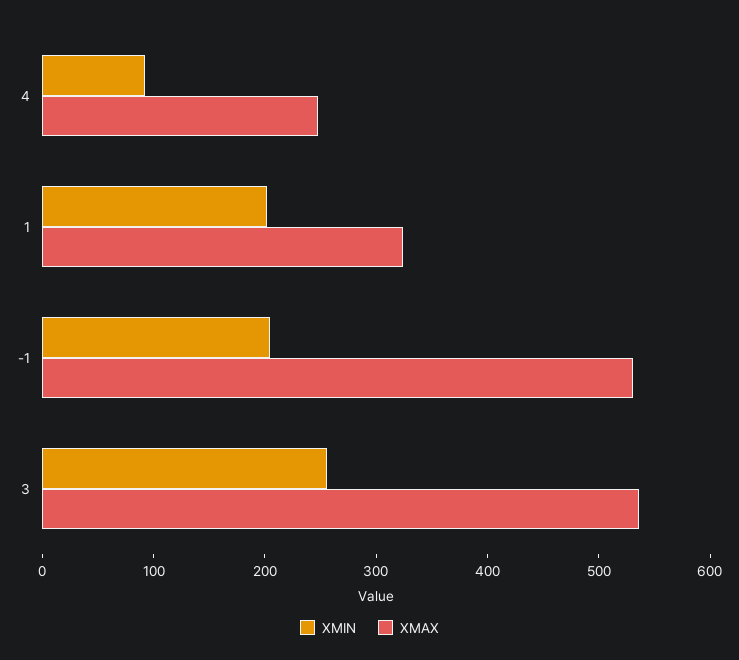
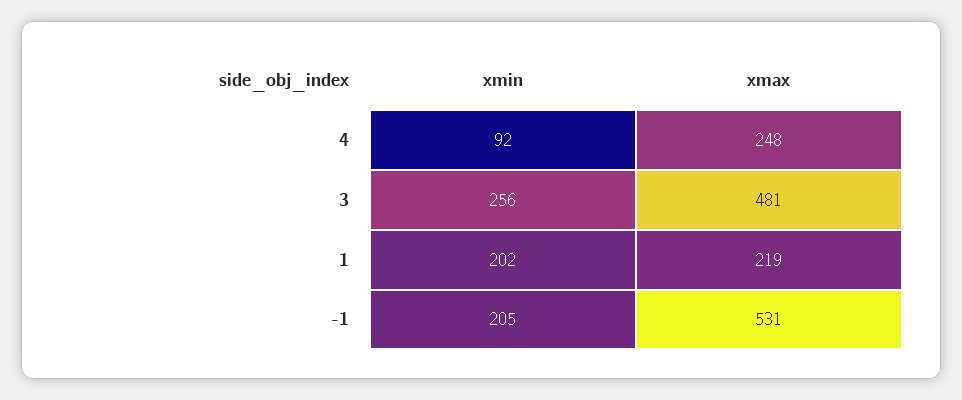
XMAX, 1: 320 -> 219
XMAX, 3: 540 -> 481

